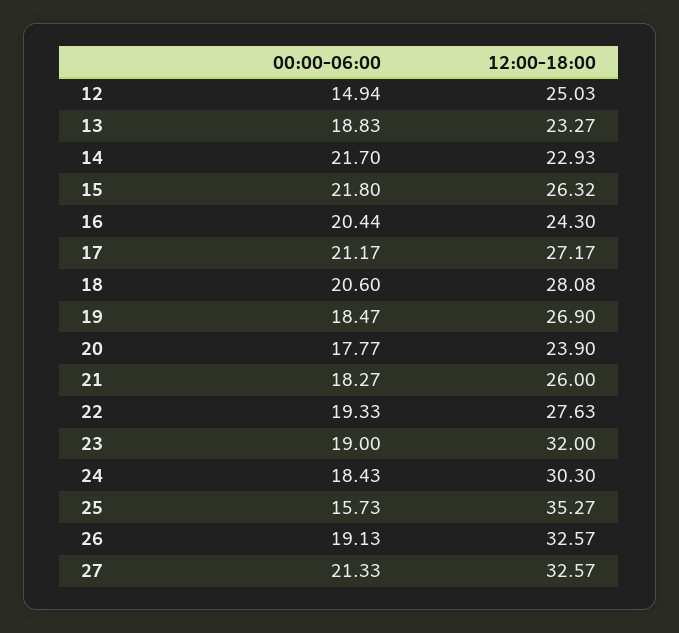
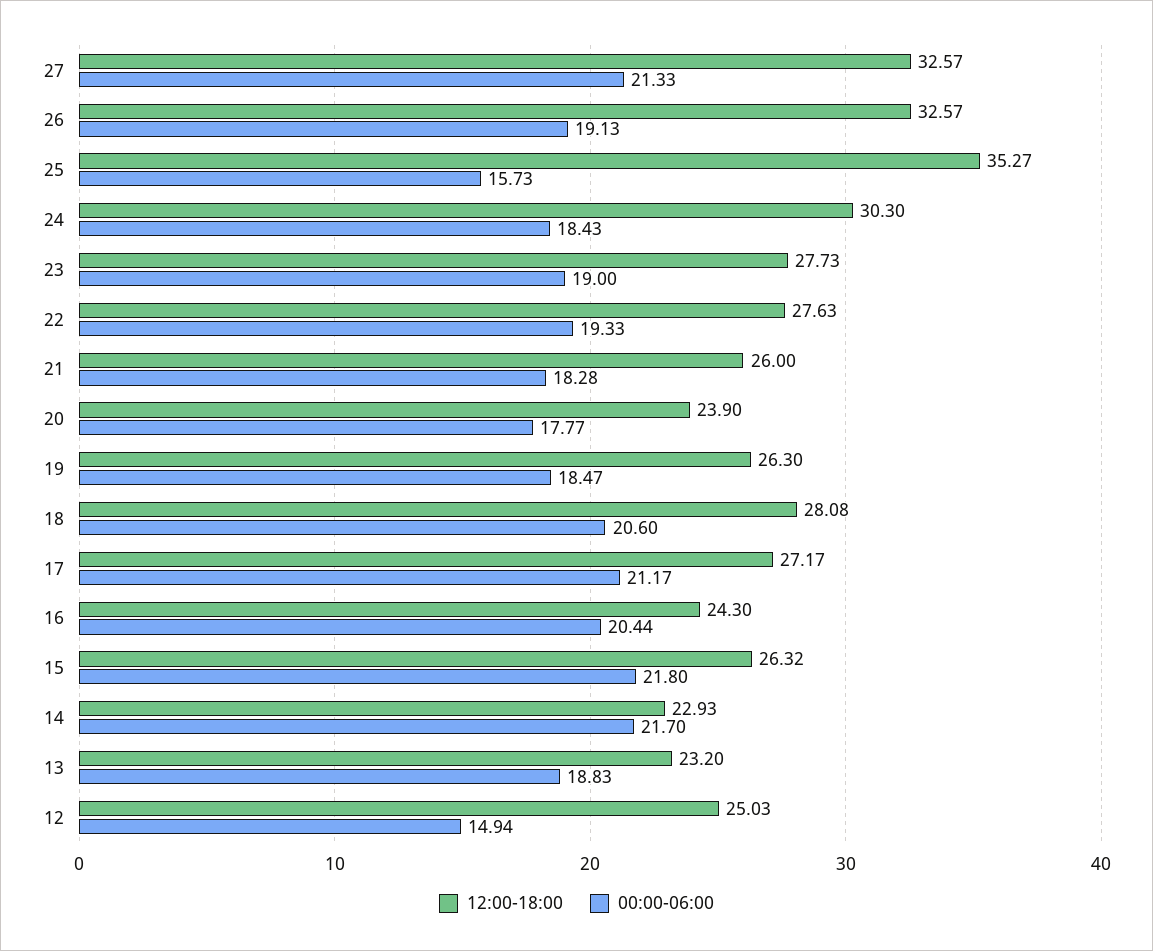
12:00-18:00, 13: 23.27 -> 23.2
12:00-18:00, 19: 26.9 -> 26.3
00:00-06:00, 21: 18.27 -> 18.28
12:00-18:00, 23: 32 -> 27.73

